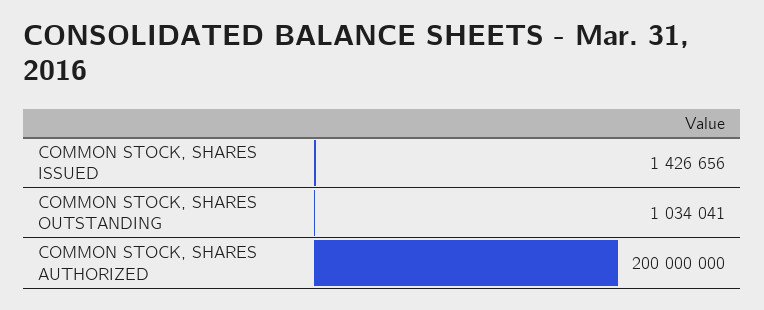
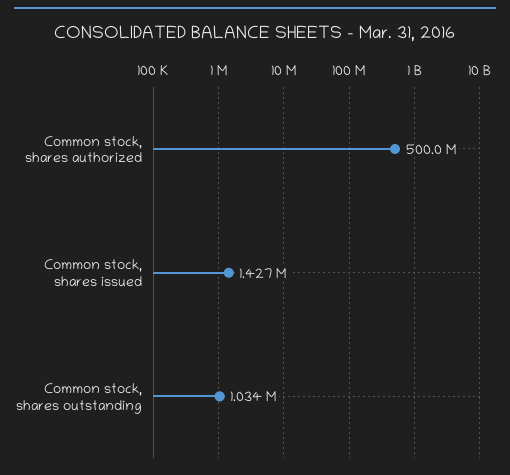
COMMON STOCK, SHARES AUTHORIZED: 200000000 -> 500000000

